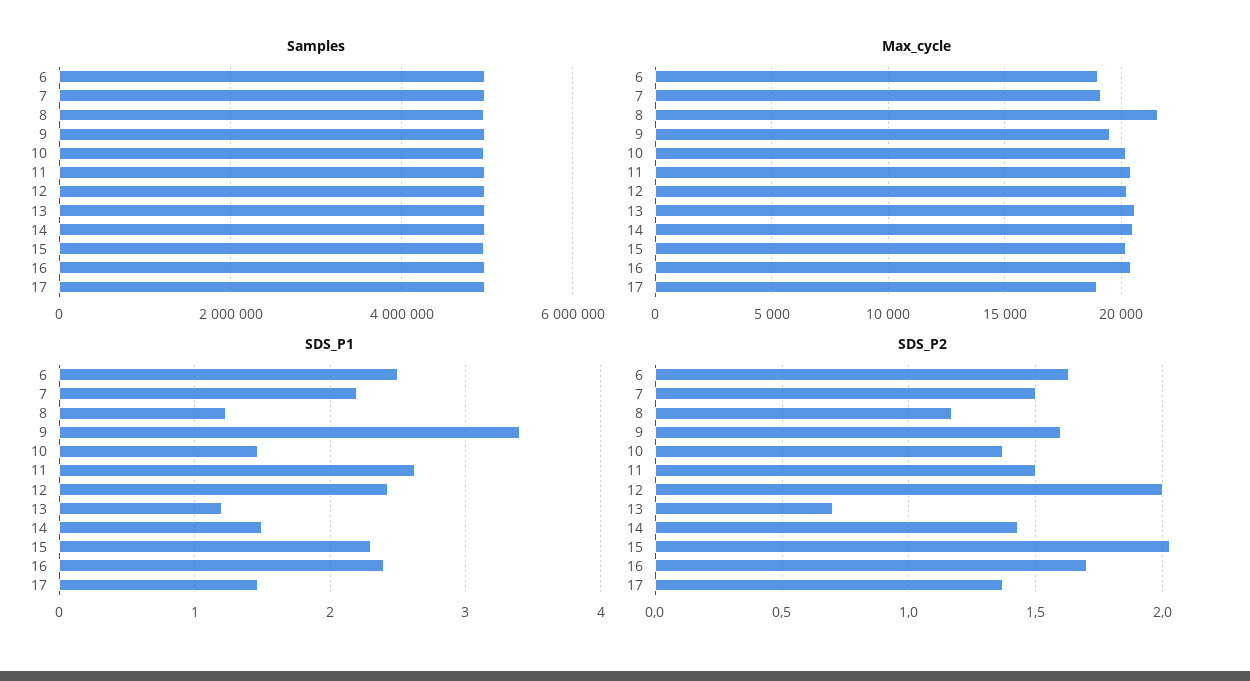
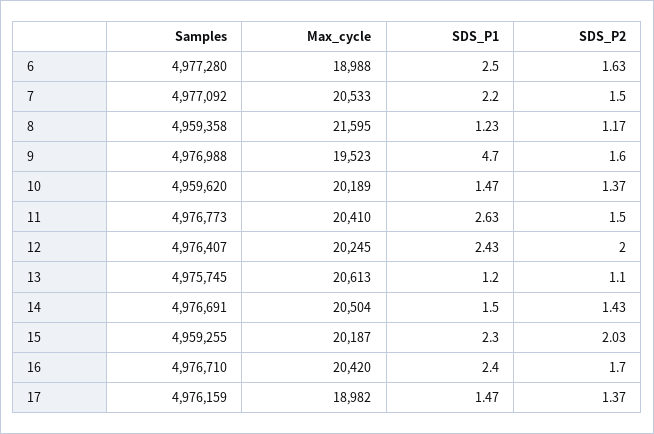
Max_cycle, 7: 19000 -> 20533
SDS_P1, 9: 3.4 -> 4.7
SDS_P2, 13: 0.7 -> 1.1

